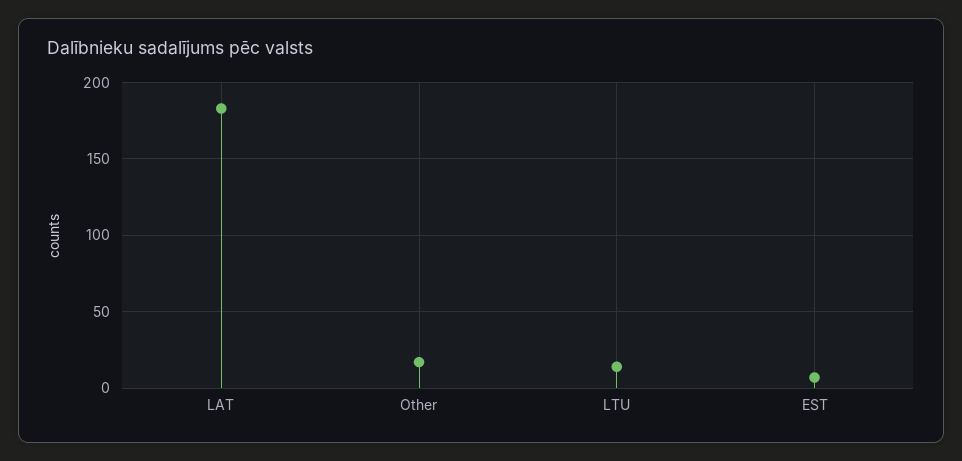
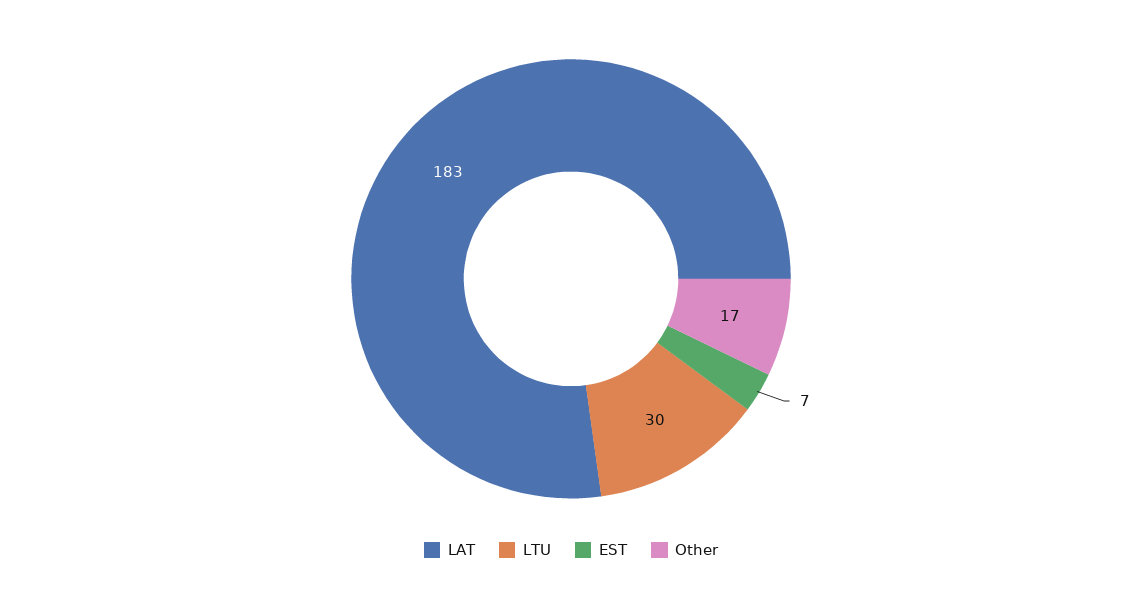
LTU: 15 -> 30

